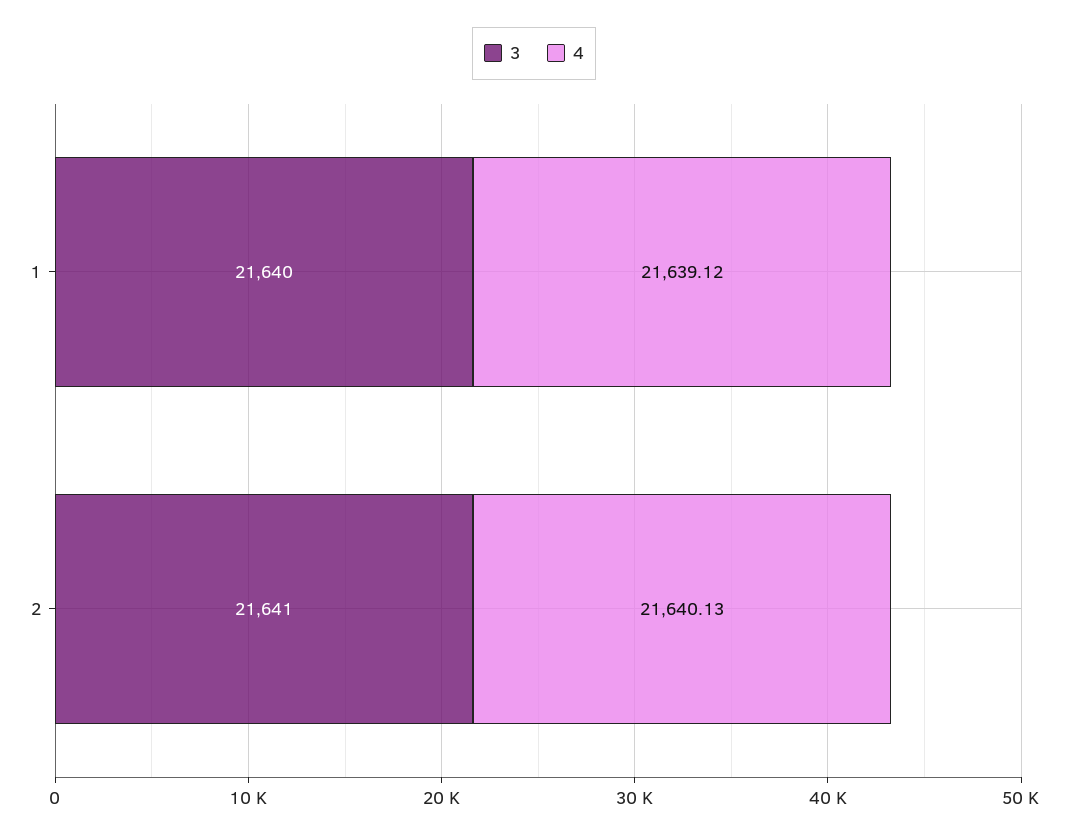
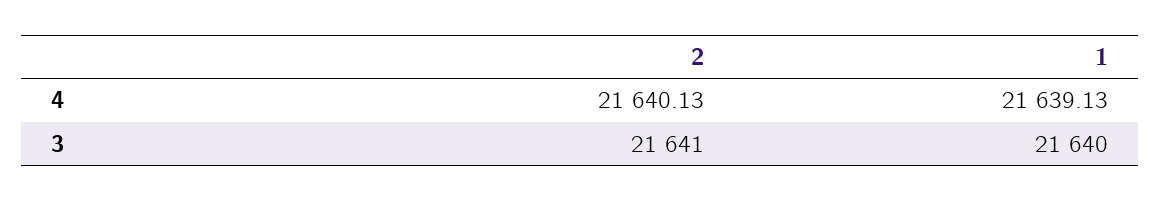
4, 1: 21639.12 -> 21639.13

